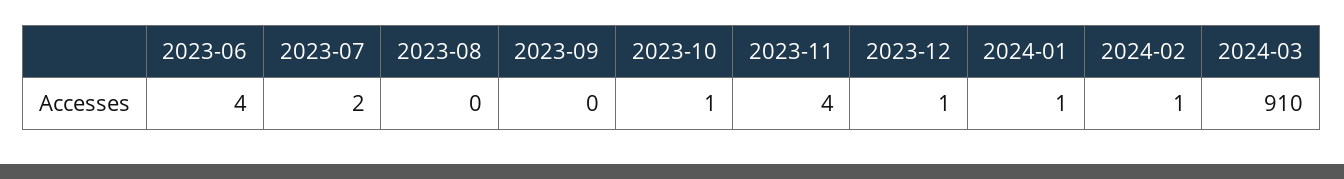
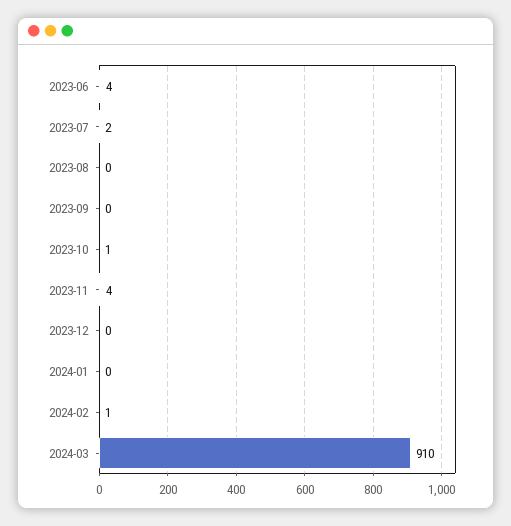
2023-12: 1 -> 0
2024-01: 1 -> 0

